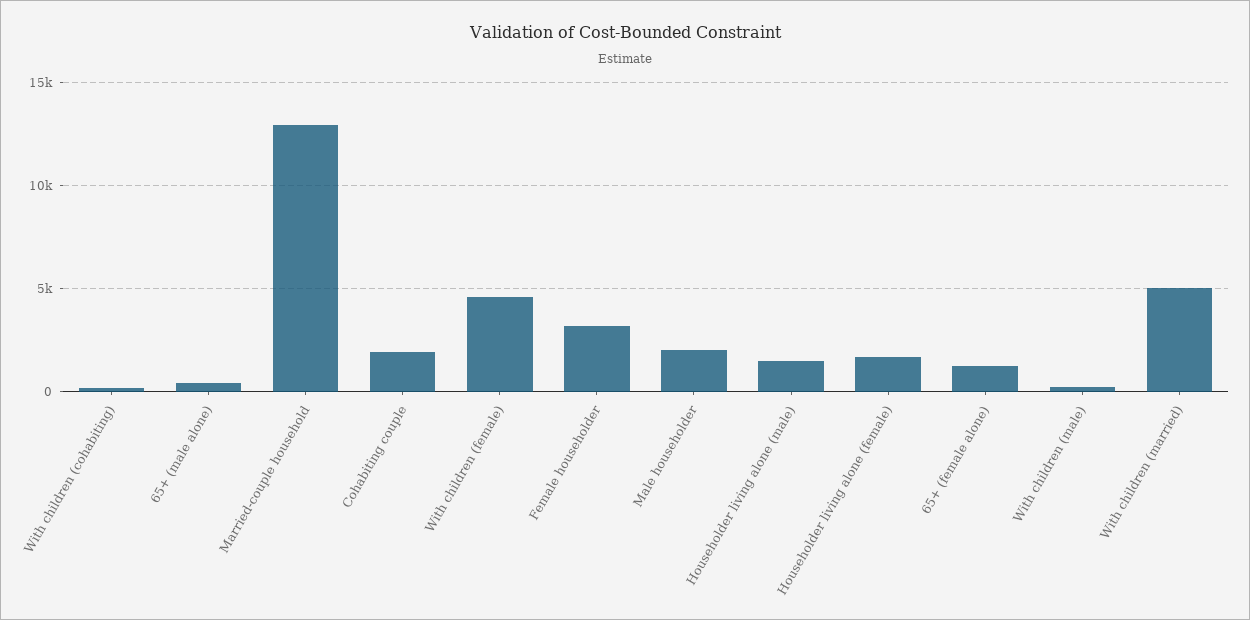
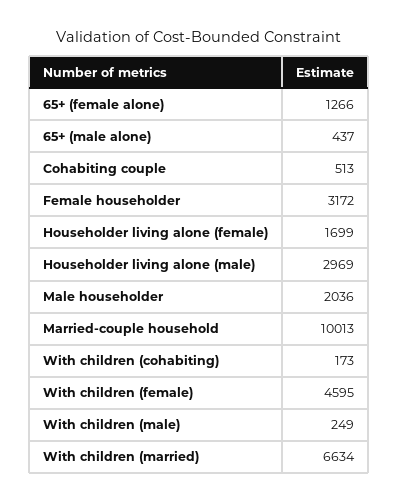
Married-couple household: 13000 -> 10013
Cohabiting couple: 2000 -> 513
Householder living alone (male): 1500 -> 2969
With children (married): 5000 -> 6634

